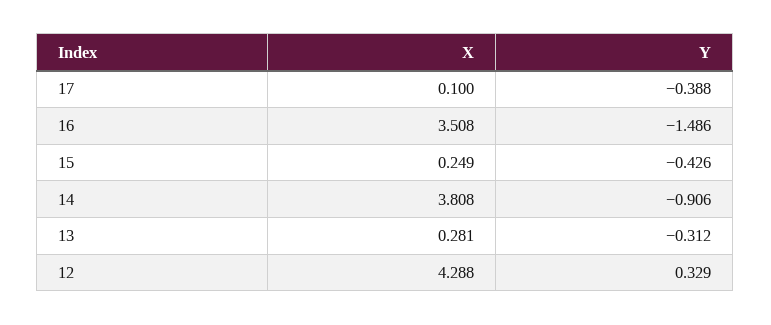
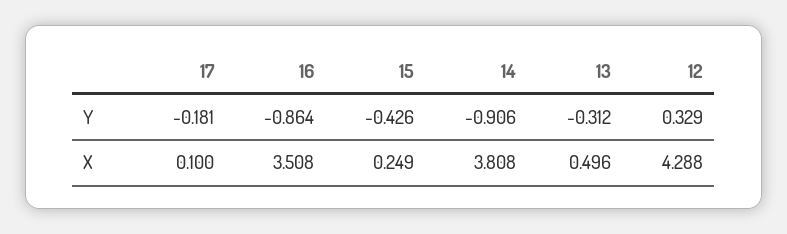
Y, 17: -0.388 -> -0.181
Y, 16: -1.486 -> -0.864
X, 13: 0.281 -> 0.496

